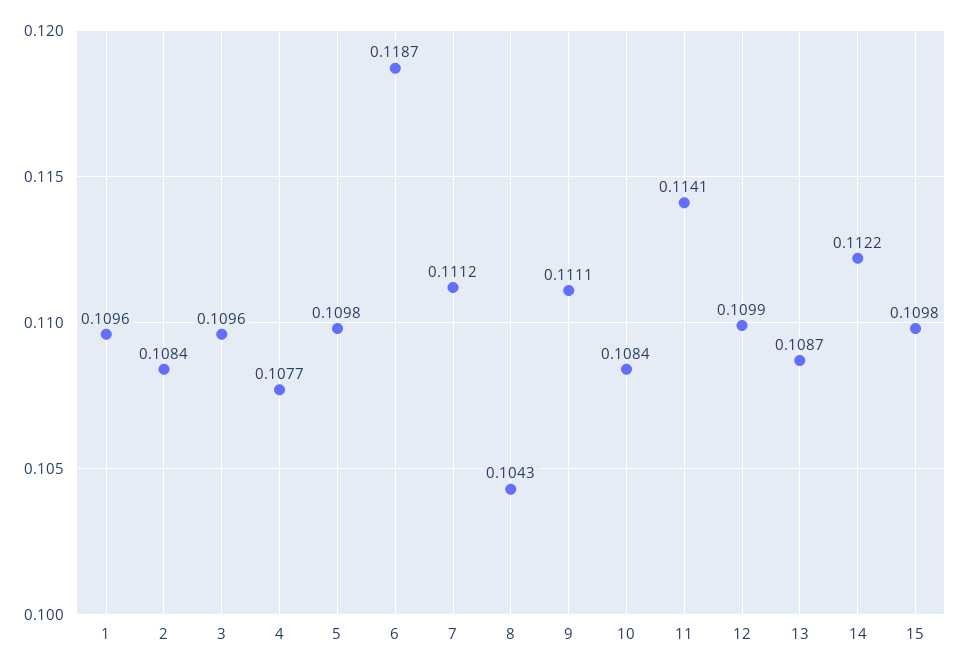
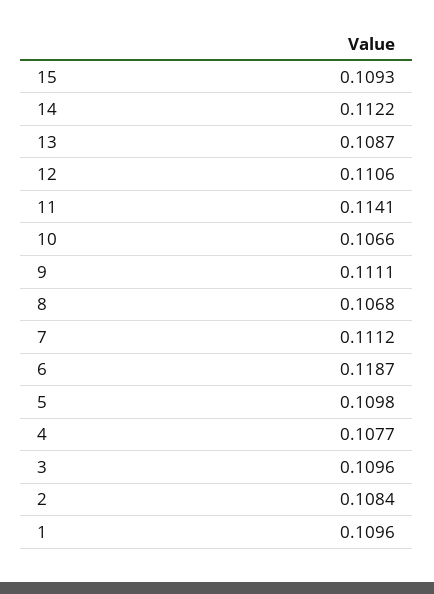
8: 0.1043 -> 0.1068
10: 0.1084 -> 0.1066
12: 0.1099 -> 0.1106
15: 0.1098 -> 0.1093

